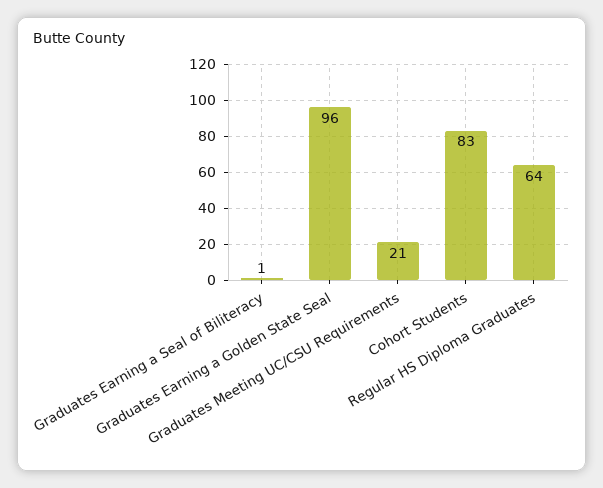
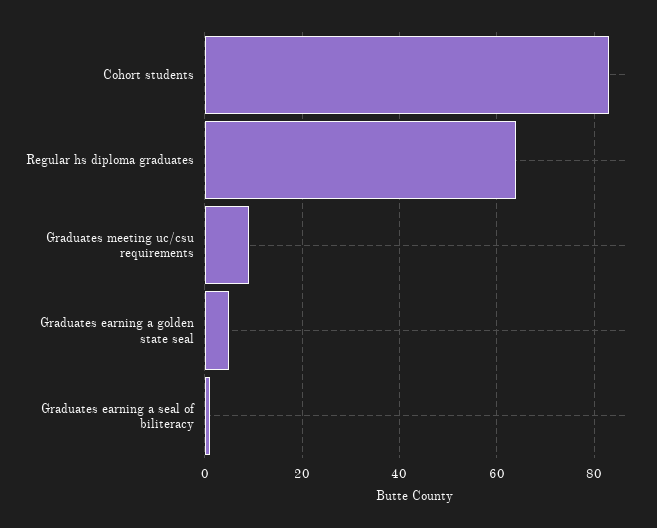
Graduates Earning a Golden State Seal: 96 -> 5
Graduates Meeting UC/CSU Requirements: 21 -> 10

